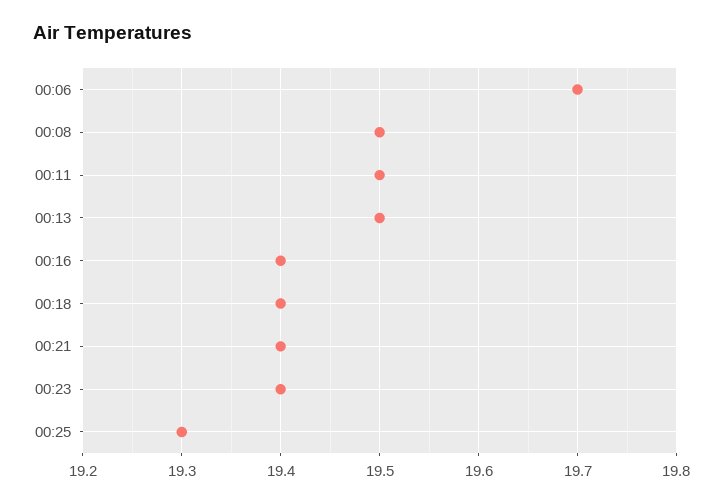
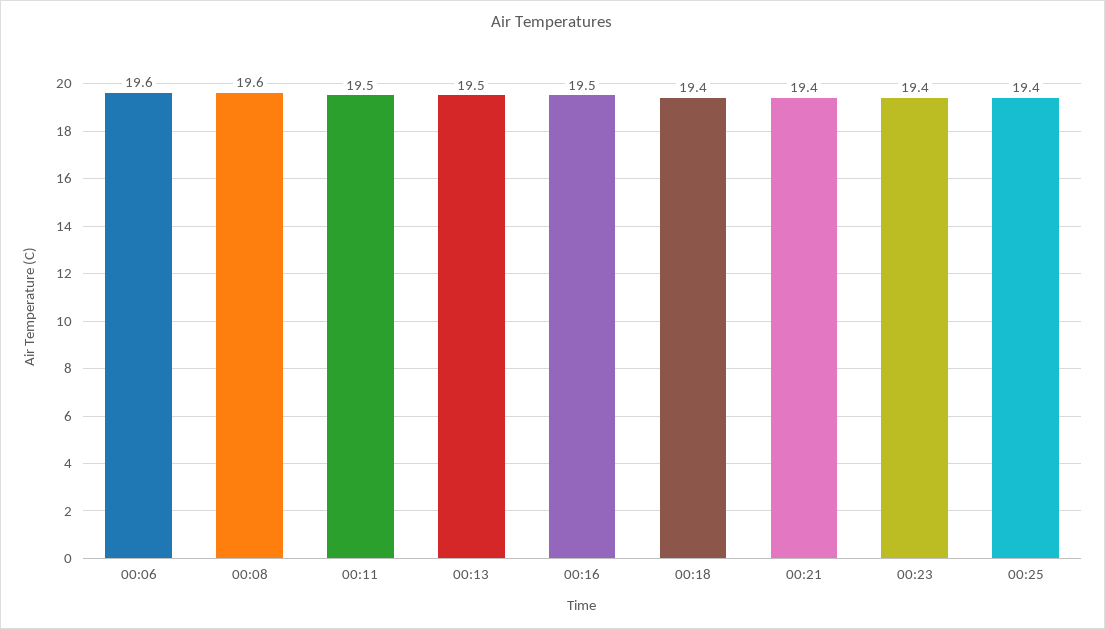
00:06: 19.7 -> 19.6
00:08: 19.5 -> 19.6
00:16: 19.4 -> 19.5
00:25: 19.3 -> 19.4

